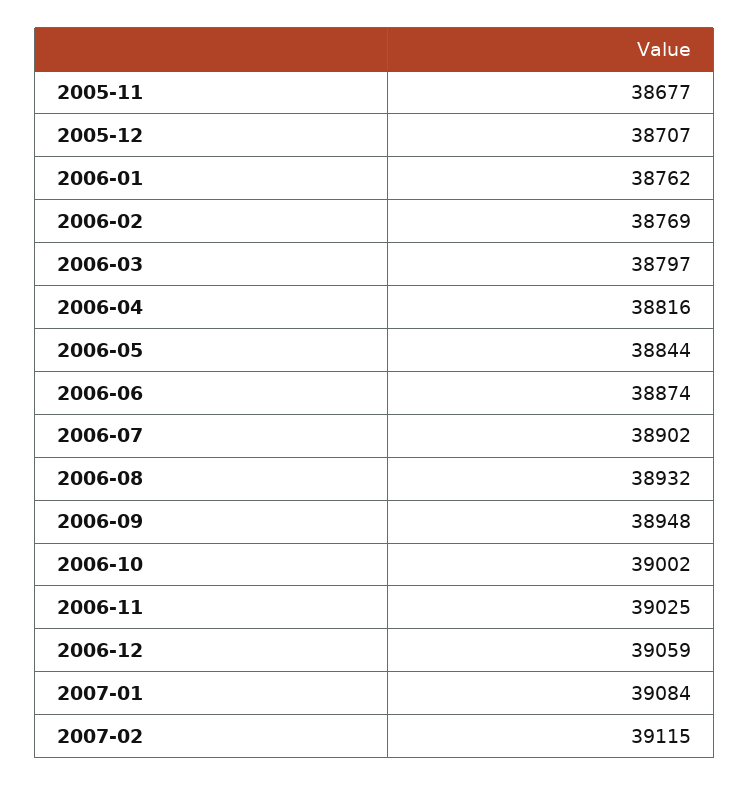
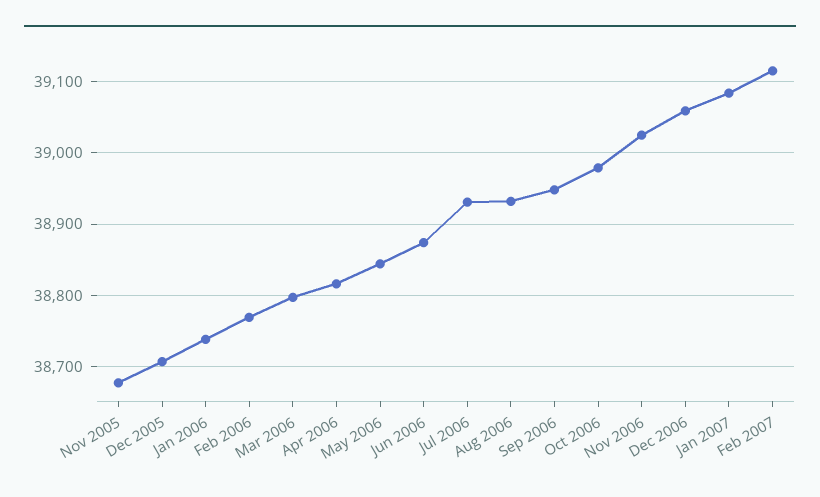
2006-01: 38762 -> 38740
2006-07: 38902 -> 38930
2006-10: 39002 -> 38980

